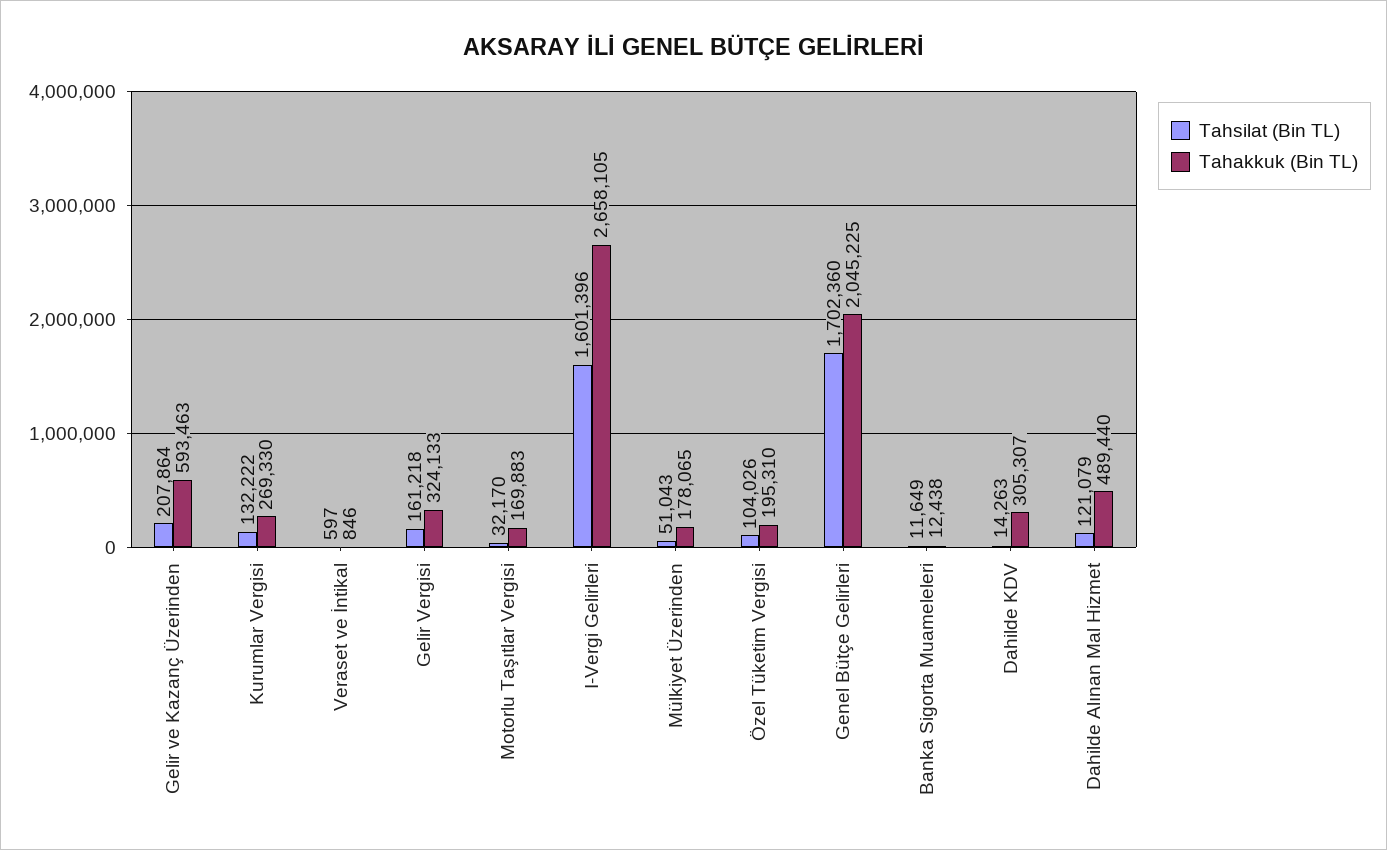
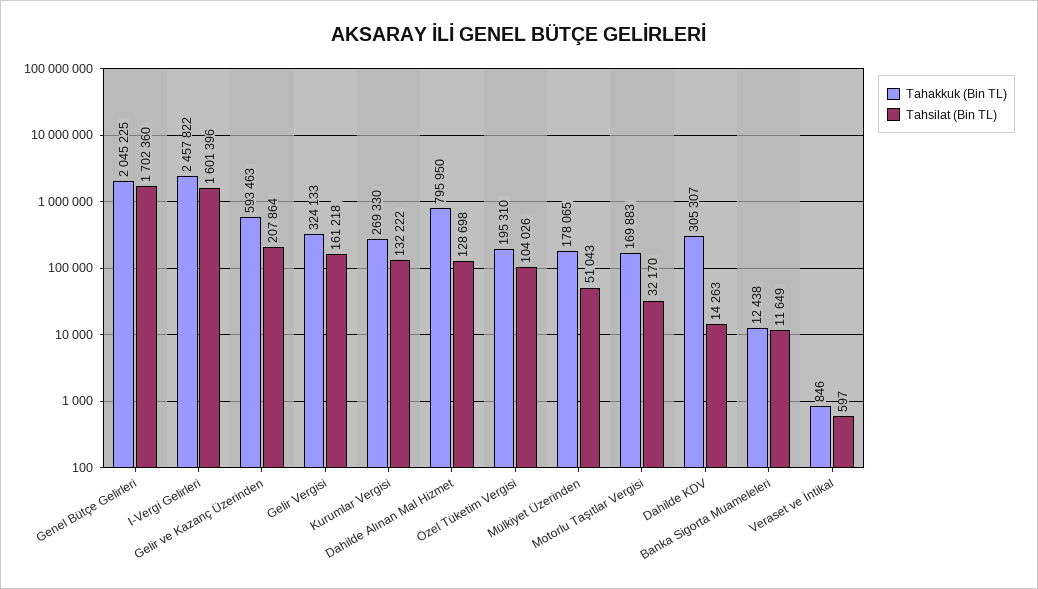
Tahakkuk (Bin TL), I-Vergi Gelirleri: 2658105 -> 2457822
Tahsilat (Bin TL), Dahilde Alınan Mal Hizmet: 121079 -> 128698
Tahakkuk (Bin TL), Dahilde Alınan Mal Hizmet: 489440 -> 795950

